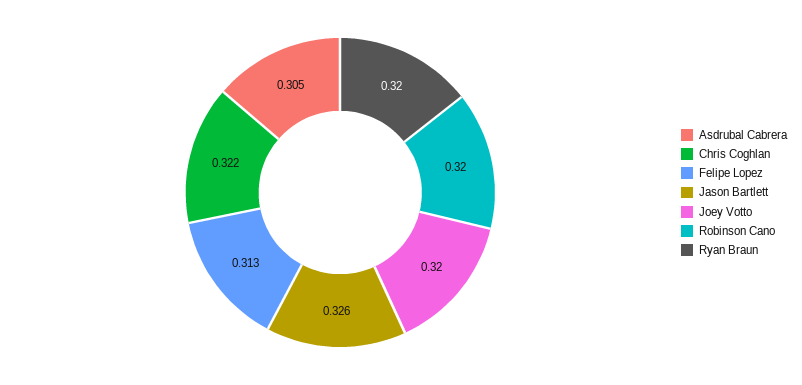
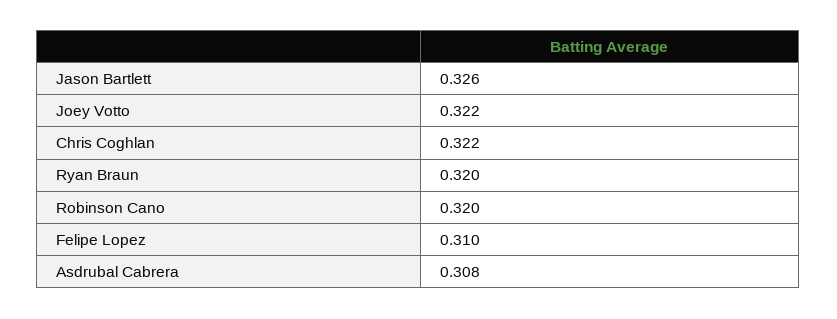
Asdrubal Cabrera: 0.305 -> 0.308
Felipe Lopez: 0.313 -> 0.31
Joey Votto: 0.32 -> 0.322

